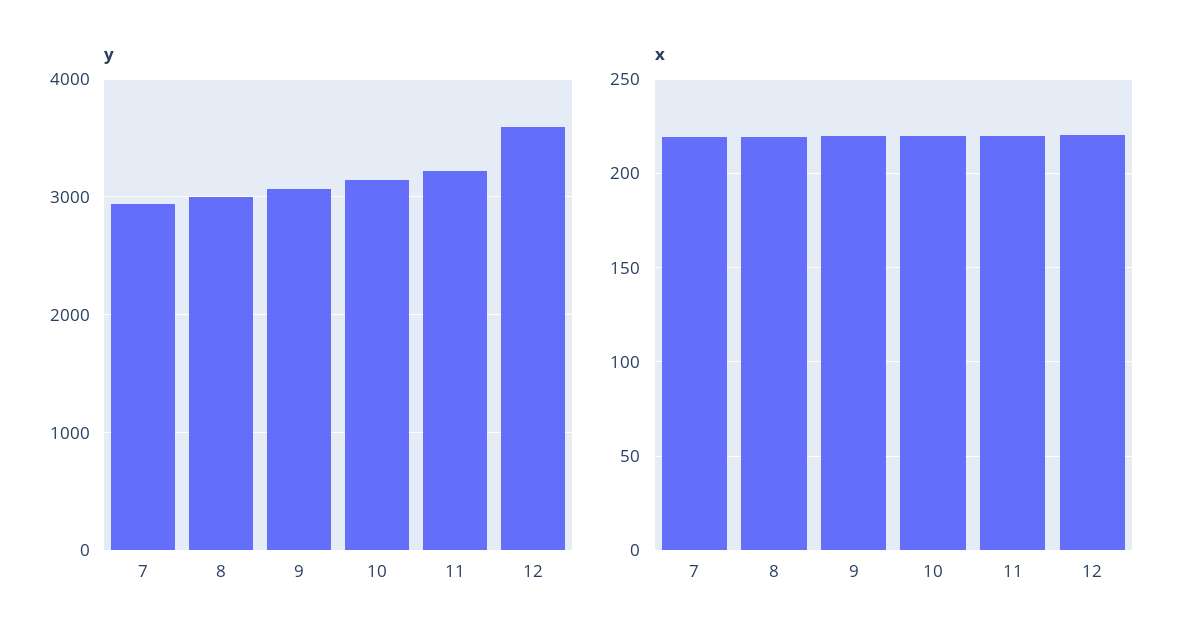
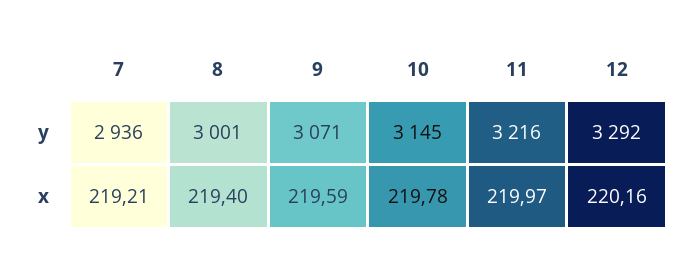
y, 12: 3600 -> 3292

